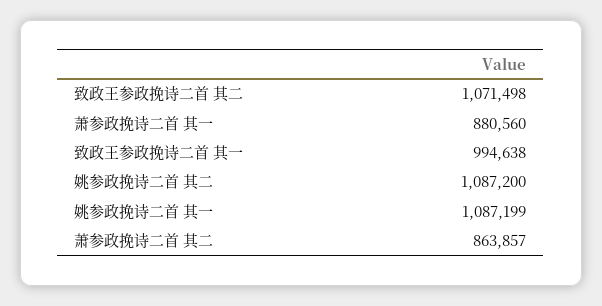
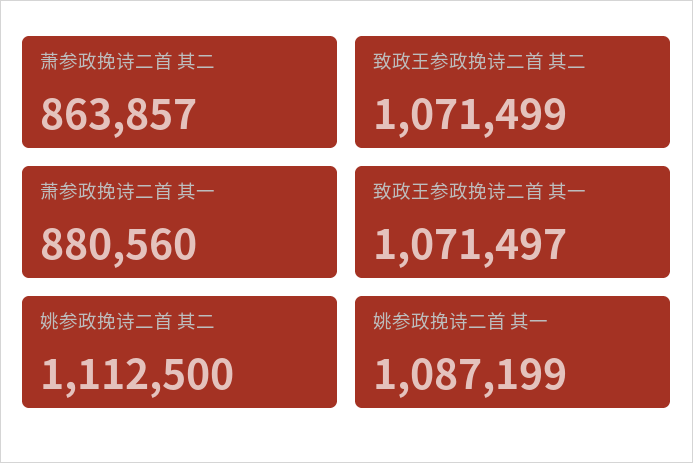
致政王参政挽诗二首 其二: 1071498 -> 1071499
致政王参政挽诗二首 其一: 994638 -> 1071497
姚参政挽诗二首 其二: 1087200 -> 1112500

